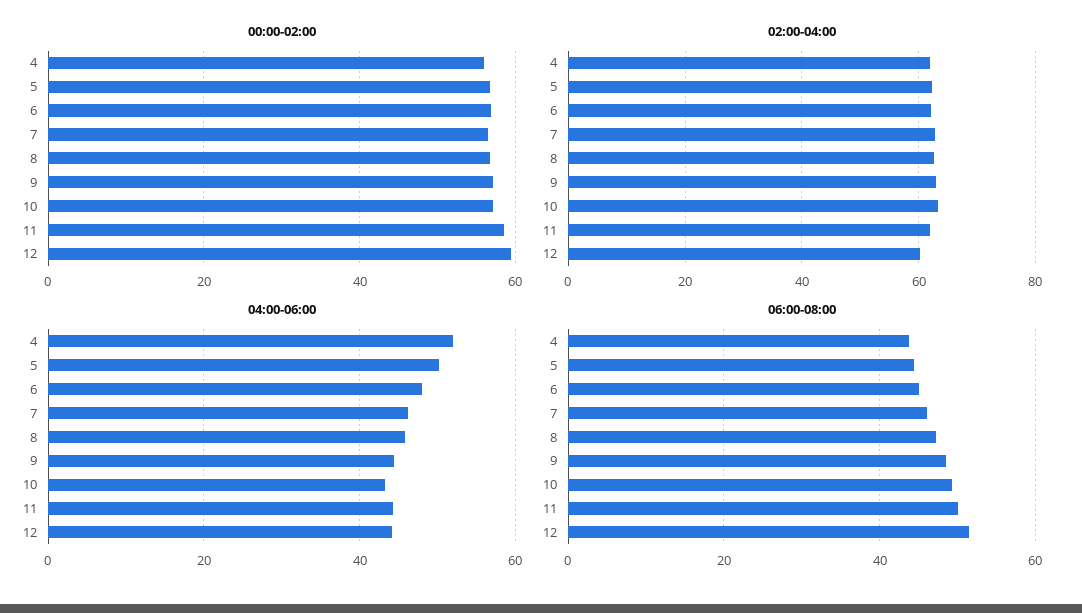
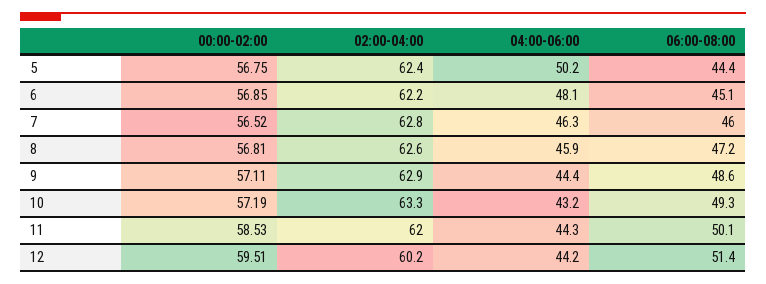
00:00-02:00, 4: 56 -> none
02:00-04:00, 4: 62 -> none
04:00-06:00, 4: 52 -> none
06:00-08:00, 4: 44 -> none

